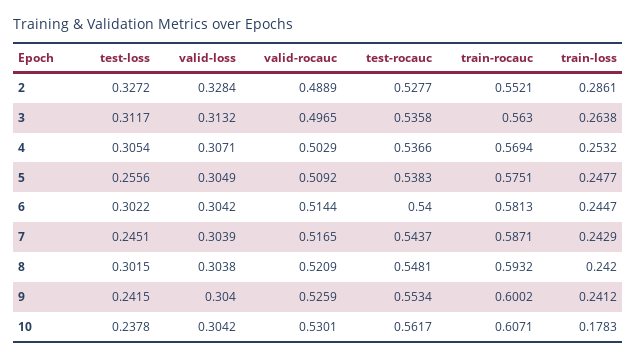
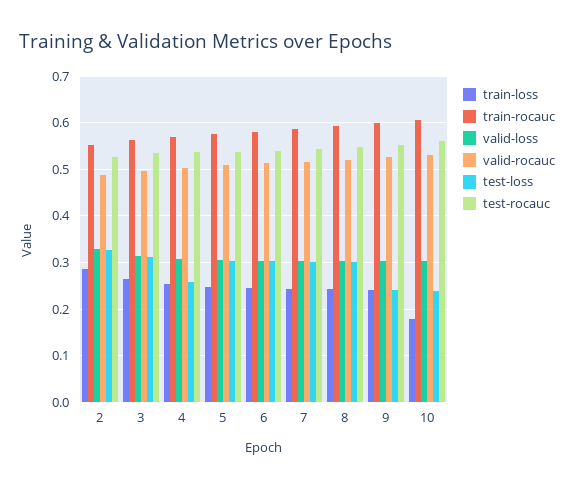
test-loss, 4: 0.3054 -> 0.26
test-loss, 5: 0.2556 -> 0.3
test-loss, 7: 0.2451 -> 0.3

